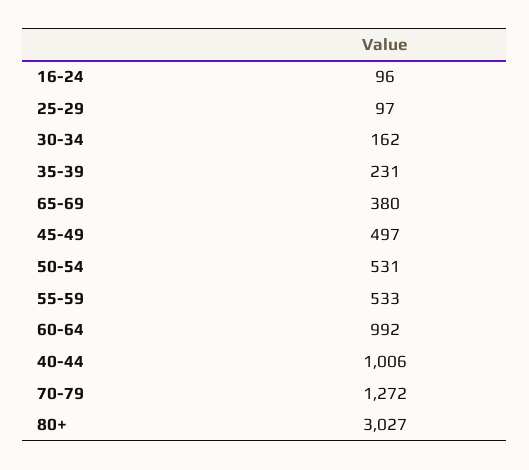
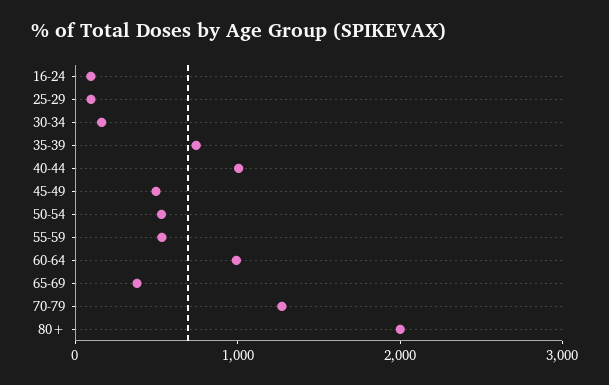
35-39: 231 -> 800
80+: 3027 -> 2000

